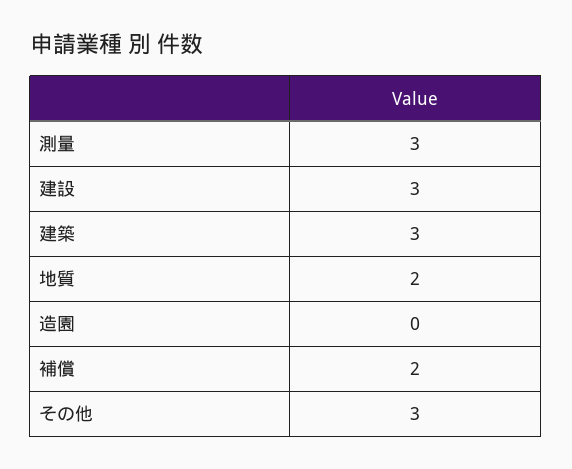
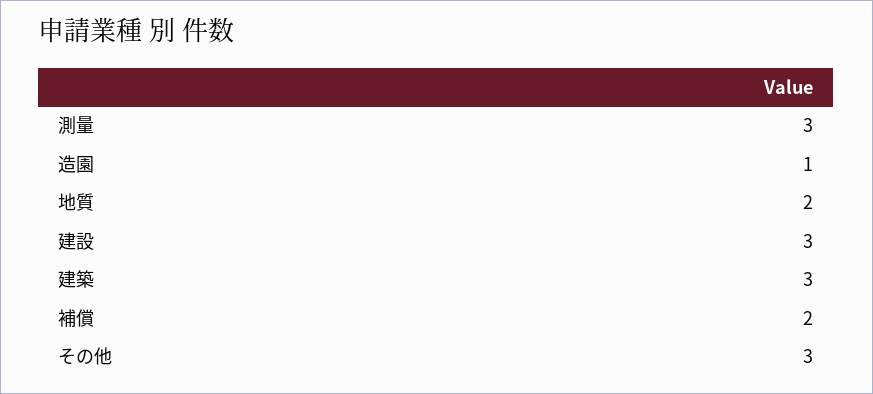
造園: 0 -> 1

